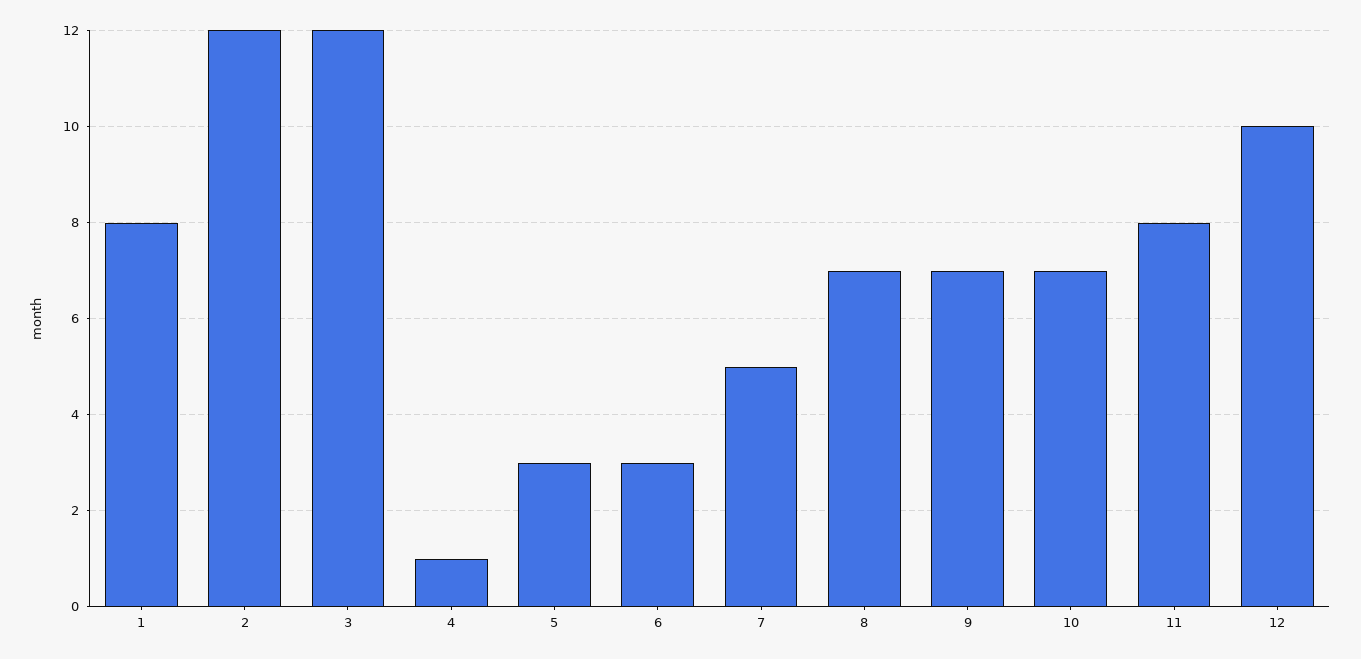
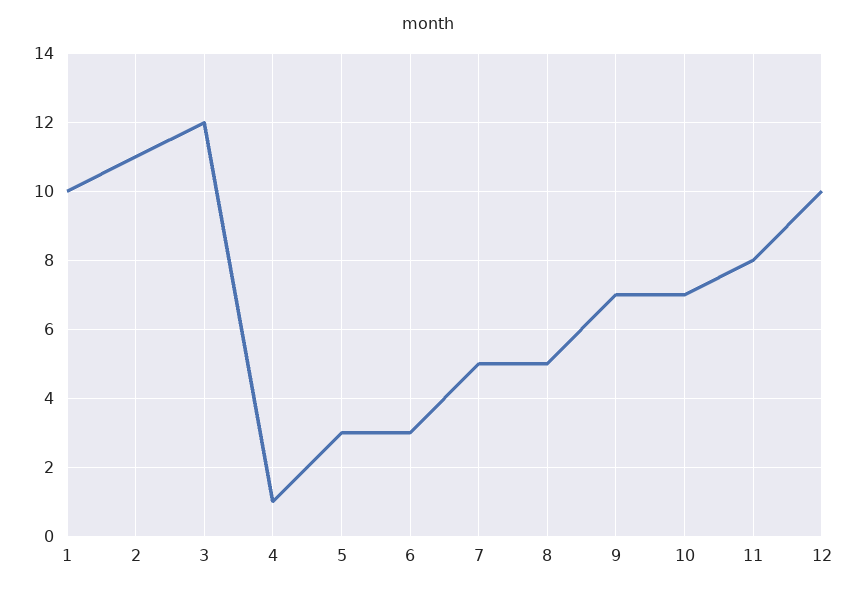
1: 8 -> 10
2: 12 -> 11
8: 7 -> 5

